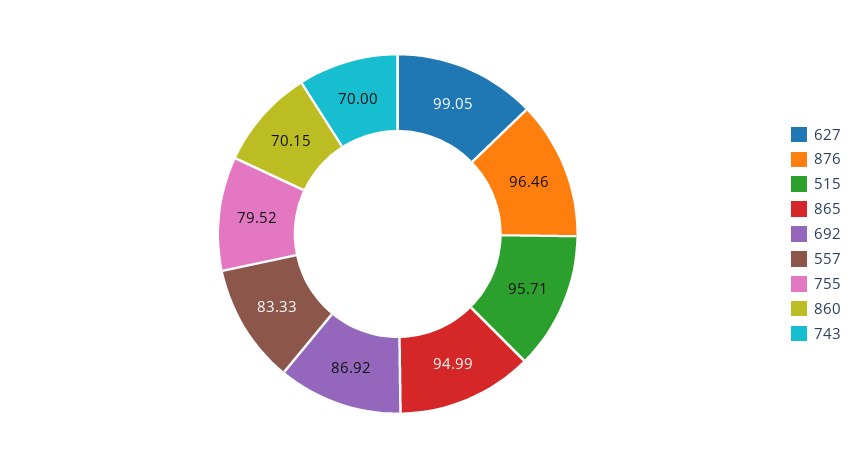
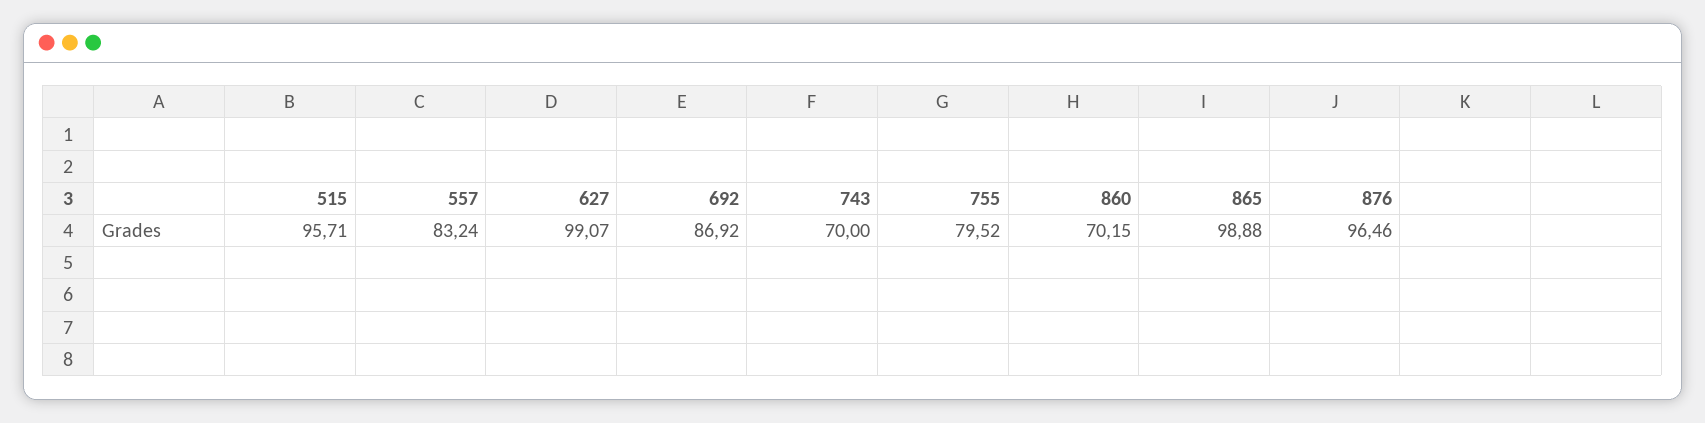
627: 99.05 -> 99.07
865: 94.99 -> 98.88
557: 83.33 -> 83.24

